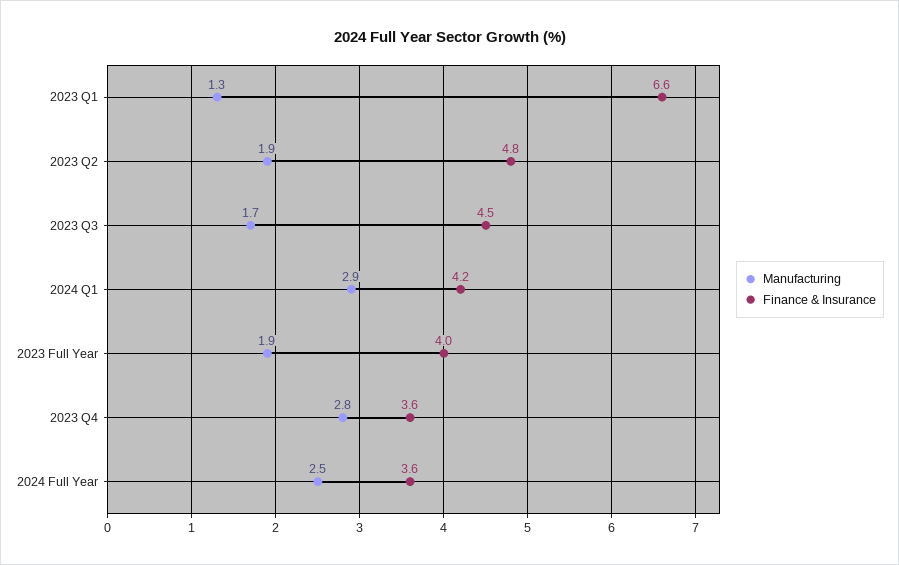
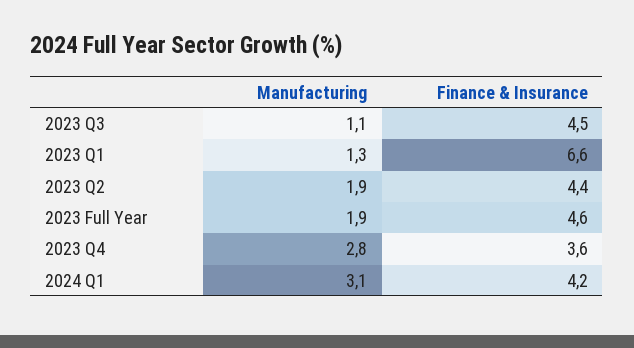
Finance & Insurance, 2023 Q2: 4.8 -> 4.4
Manufacturing, 2023 Q3: 1.7 -> 1.1
Manufacturing, 2024 Q1: 2.9 -> 3.1
Finance & Insurance, 2023 Full Year: 4 -> 4.6
Manufacturing, 2024 Full Year: 2.5 -> none
Finance & Insurance, 2024 Full Year: 3.6 -> none

